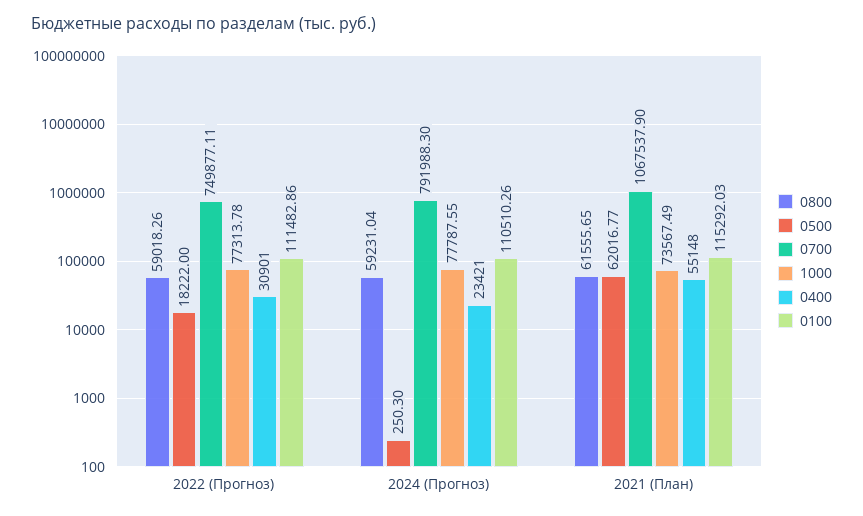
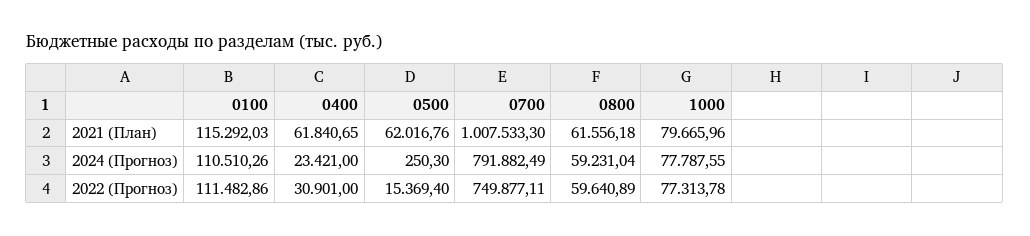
0800, 2022 (Прогноз): 59018.26 -> 59640.89
0500, 2022 (Прогноз): 18222 -> 15369.4
0700, 2024 (Прогноз): 791988.3 -> 791882.49
0800, 2021 (План): 61555.65 -> 61556.18
0500, 2021 (План): 62016.77 -> 62016.76
0700, 2021 (План): 1067537.9 -> 1007533.3
1000, 2021 (План): 73567.49 -> 79665.96
0400, 2021 (План): 55148 -> 61840.65

